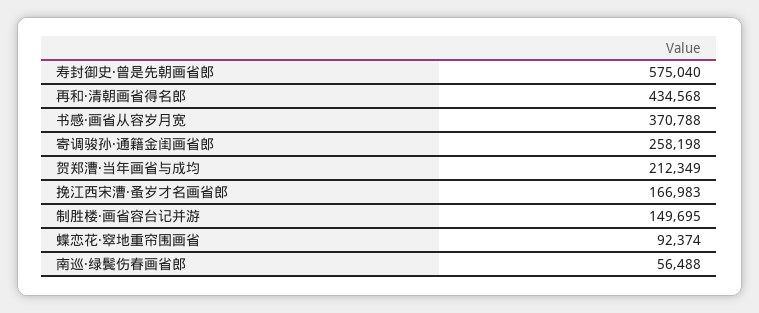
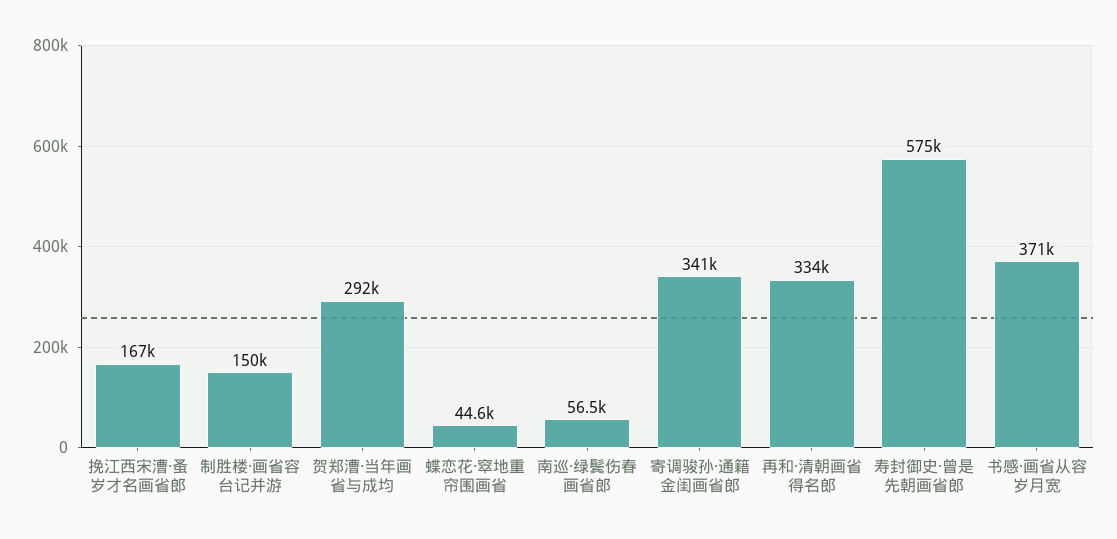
再和·清朝画省得名郎: 434568 -> 334000
寄调骏孙·通籍金闺画省郎: 258198 -> 341000
贺郑漕·当年画省与成均: 212349 -> 292000
蝶恋花·窣地重帘围画省: 92374 -> 44600

